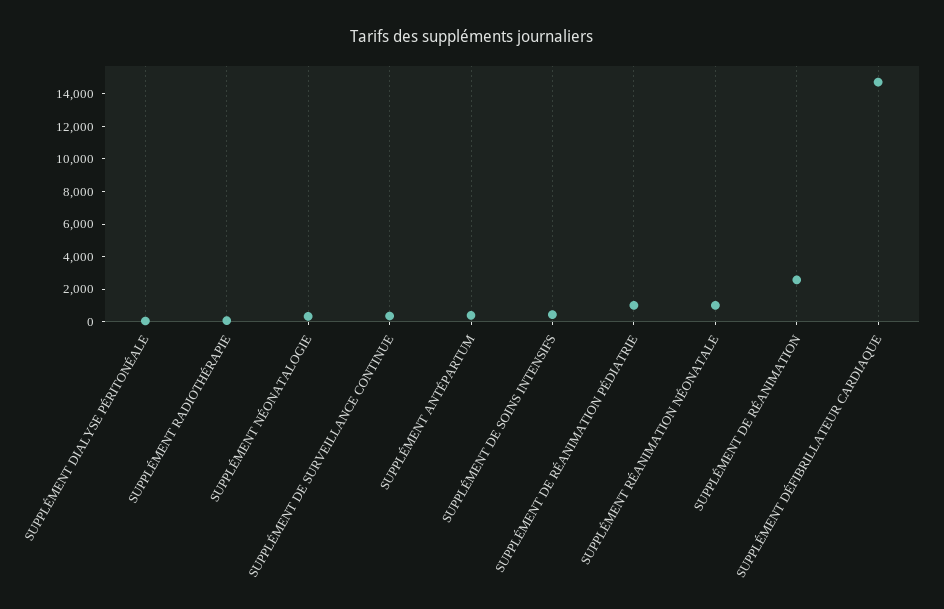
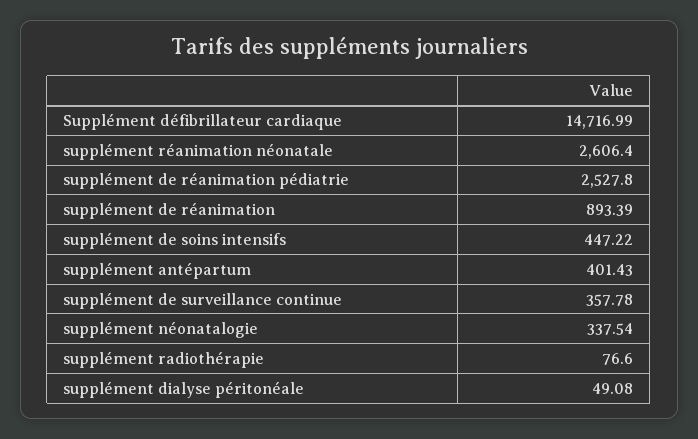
SUPPLÉMENT DE RÉANIMATION PÉDIATRIE: 1000 -> 2527.8
SUPPLÉMENT RÉANIMATION NÉONATALE: 1000 -> 2606.4
SUPPLÉMENT DE RÉANIMATION: 2500 -> 893.39

